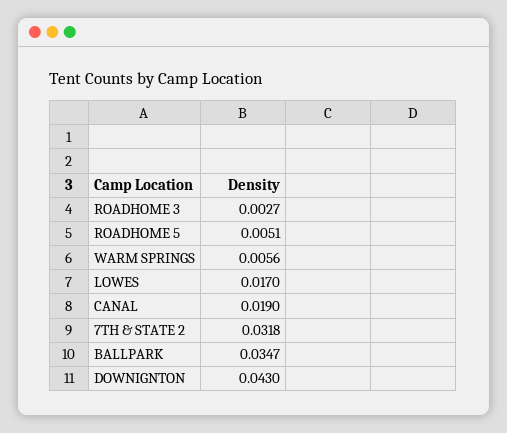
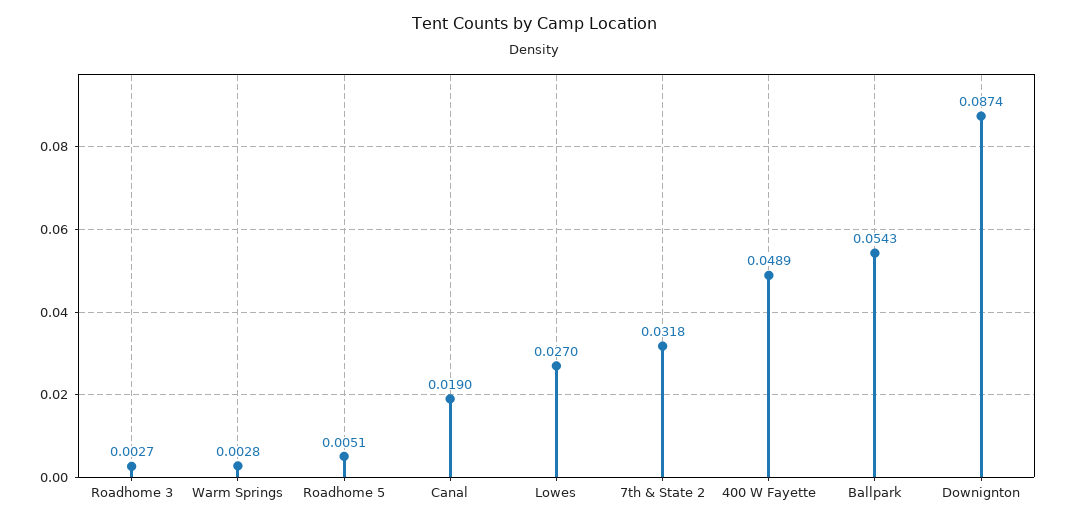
WARM SPRINGS: 0.0056 -> 0.0028
LOWES: 0.017 -> 0.027
BALLPARK: 0.0347 -> 0.0543
DOWNIGNTON: 0.043 -> 0.0874
400 W Fayette: none -> 0.0489

